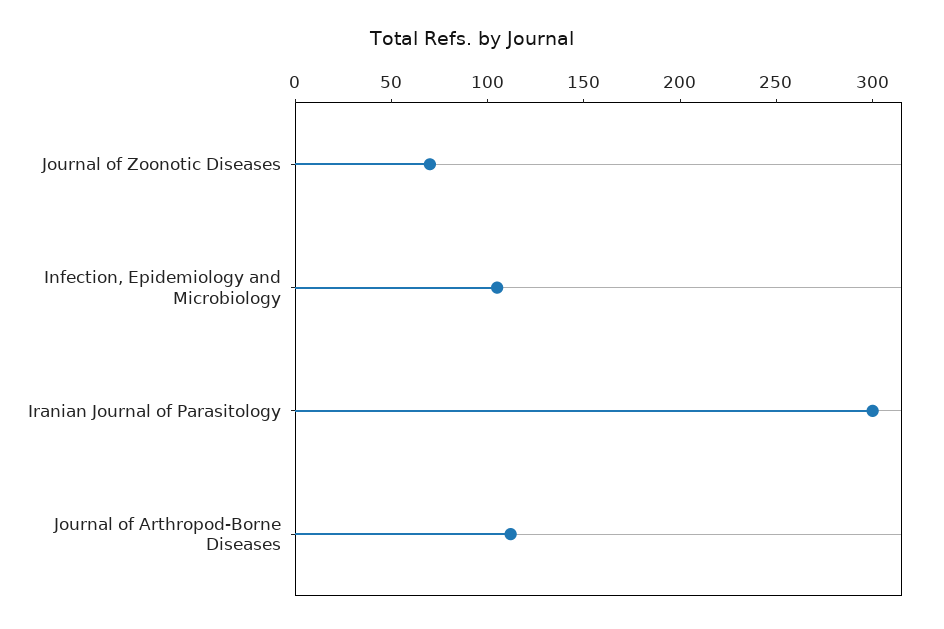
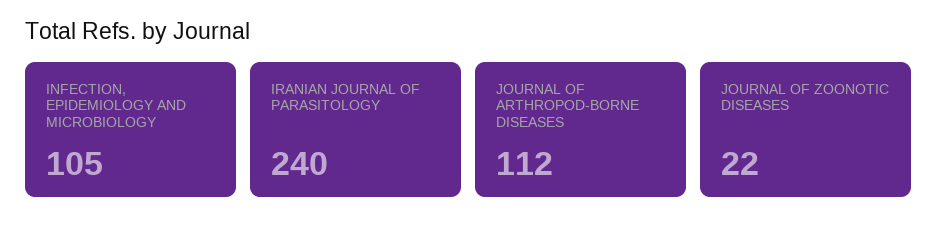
Journal of Zoonotic Diseases: 70 -> 22
Iranian Journal of Parasitology: 300 -> 240

